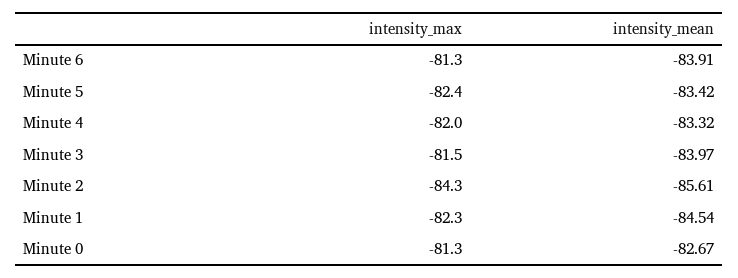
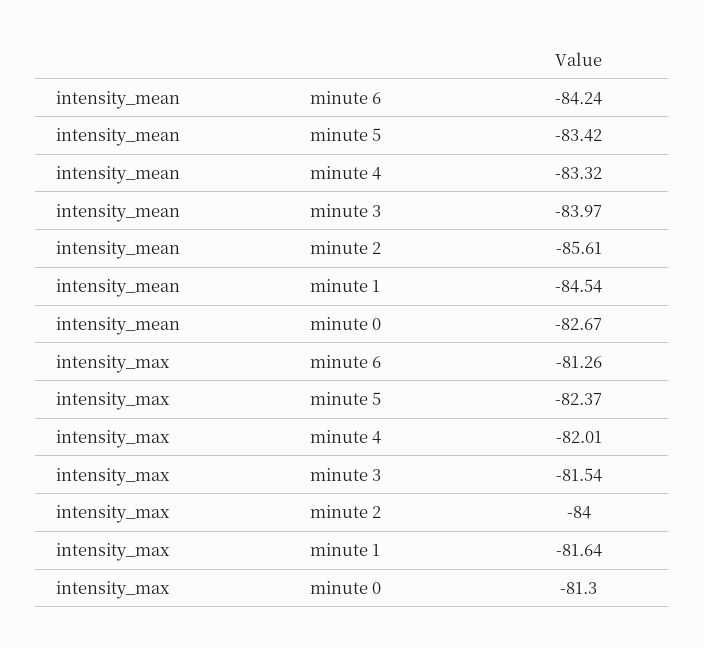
intensity_mean, Minute 6: -83.91 -> -84.24
intensity_max, Minute 2: -84.3 -> -84
intensity_max, Minute 1: -82.3 -> -81.64

